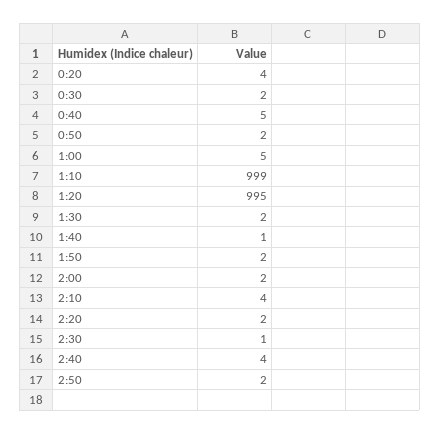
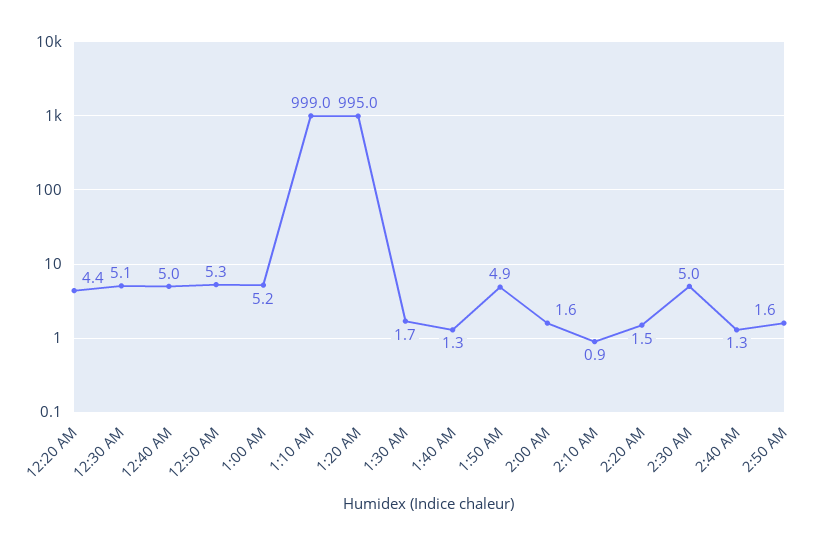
0:30: 2 -> 5.1
0:50: 2 -> 5.3
1:50: 2 -> 4.9
2:10: 4 -> 0.9
2:30: 1 -> 5
2:40: 4 -> 1.3

